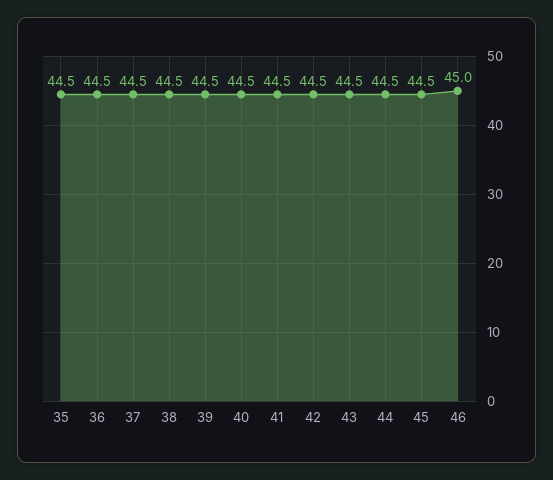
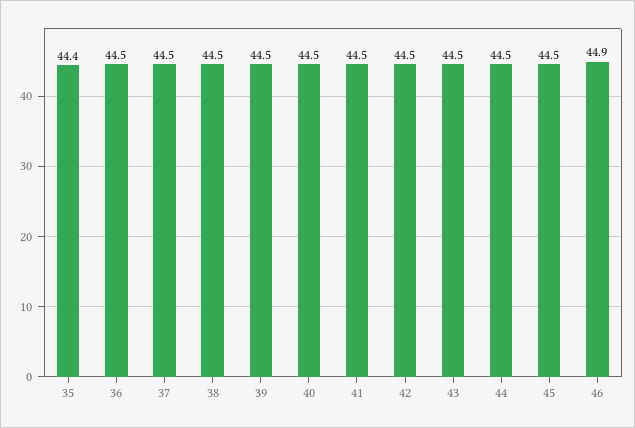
35: 44.5 -> 44.4
46: 45 -> 44.9

